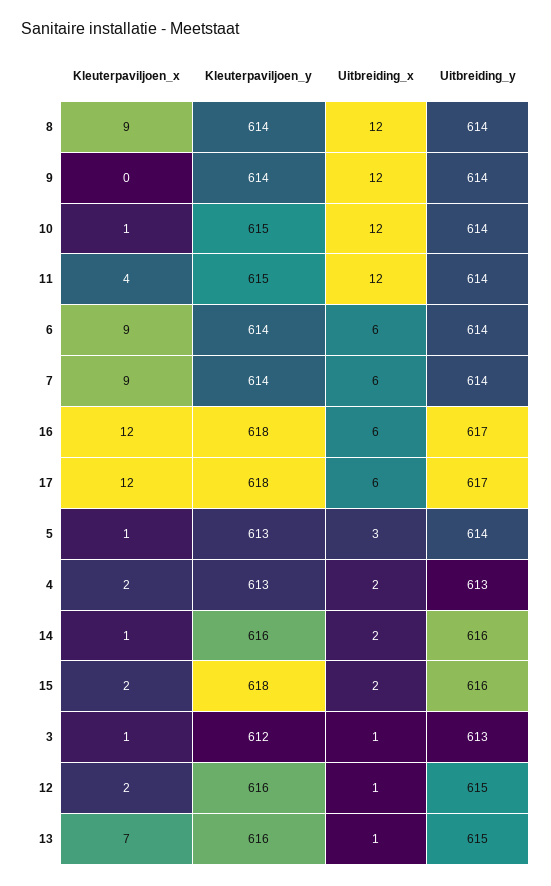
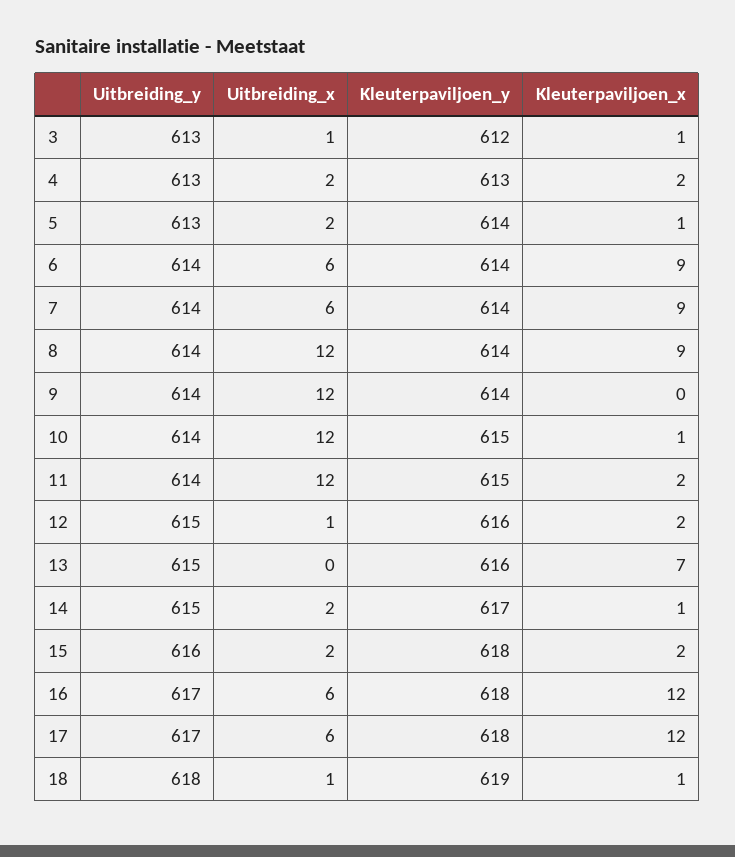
Kleuterpaviljoen_x, 11: 4 -> 2
Kleuterpaviljoen_y, 5: 613 -> 614
Uitbreiding_x, 5: 3 -> 2
Uitbreiding_y, 5: 614 -> 613
Kleuterpaviljoen_y, 14: 616 -> 617
Uitbreiding_y, 14: 616 -> 615
Uitbreiding_x, 13: 1 -> 0
Uitbreiding_y, 18: none -> 618
Uitbreiding_x, 18: none -> 1
Kleuterpaviljoen_y, 18: none -> 619
Kleuterpaviljoen_x, 18: none -> 1

